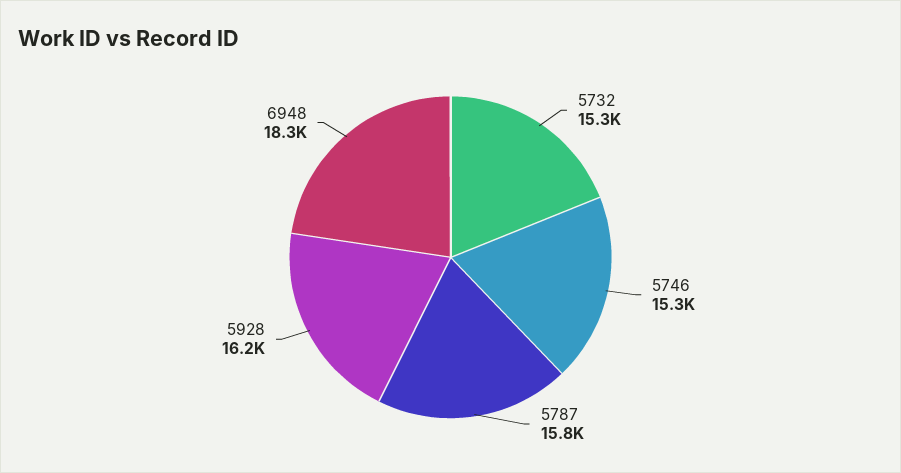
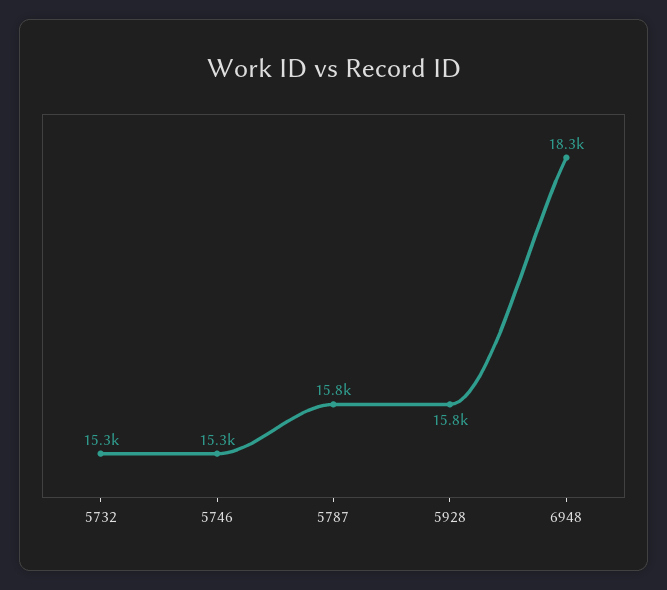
5928: 16200 -> 15800

